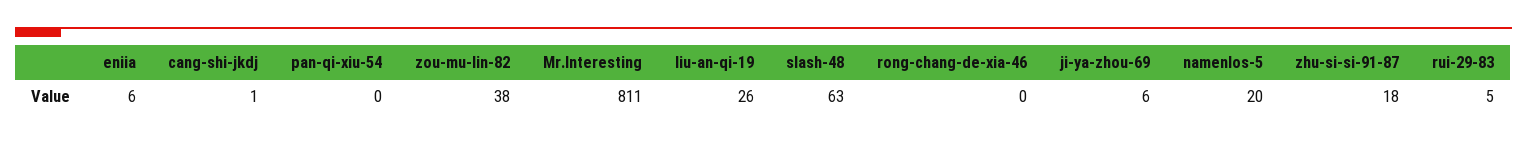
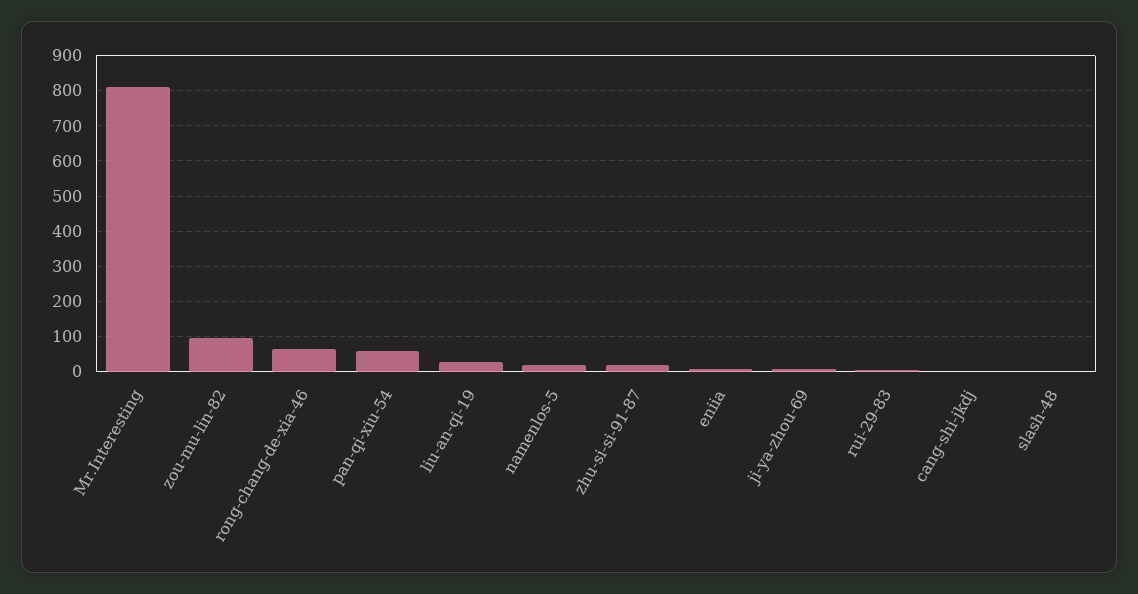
pan-qi-xiu-54: 0 -> 60
zou-mu-lin-82: 38 -> 100
slash-48: 63 -> 0
rong-chang-de-xia-46: 0 -> 60

